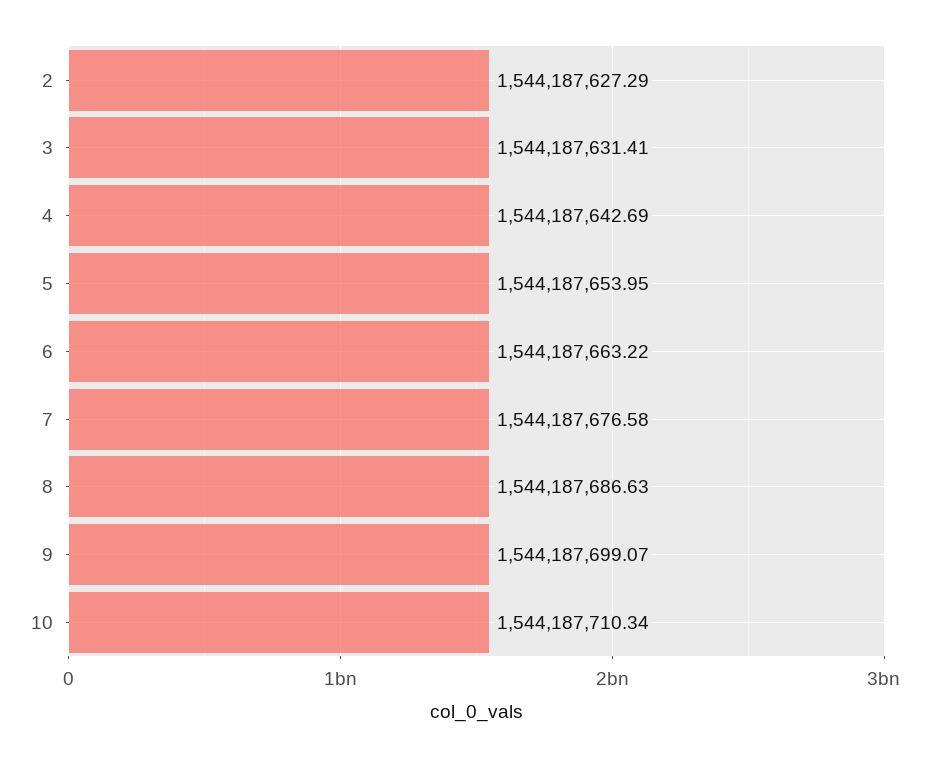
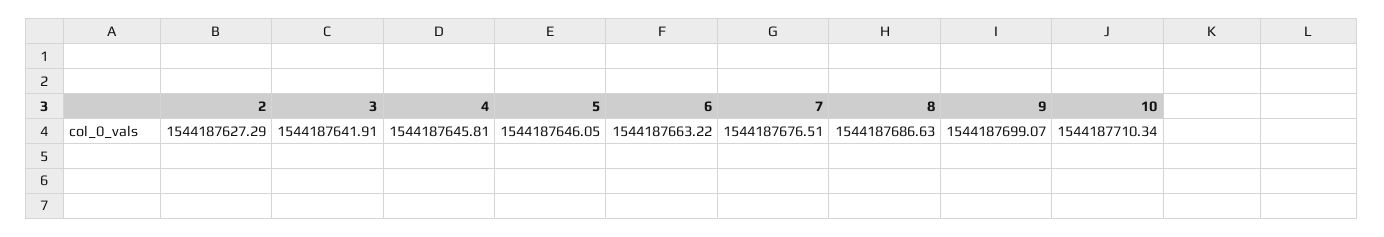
3: 1544187631.41 -> 1544187641.91
4: 1544187642.69 -> 1544187645.81
5: 1544187653.95 -> 1544187646.05
7: 1544187676.58 -> 1544187676.51

